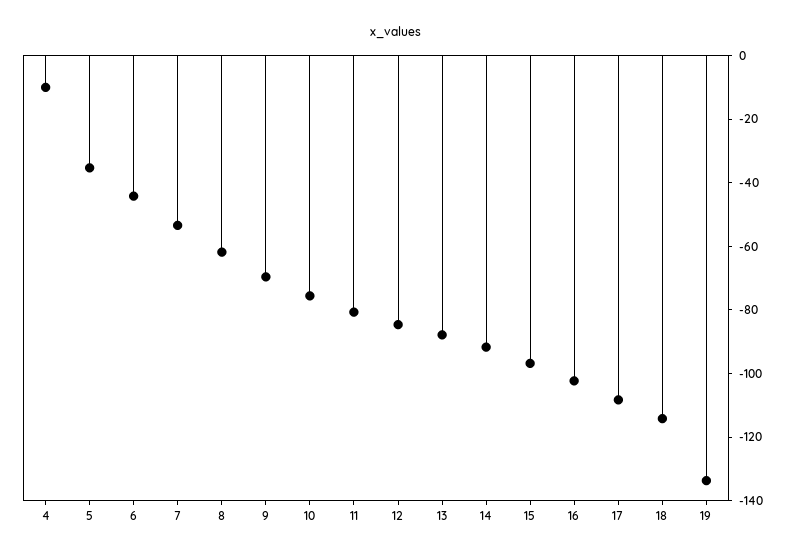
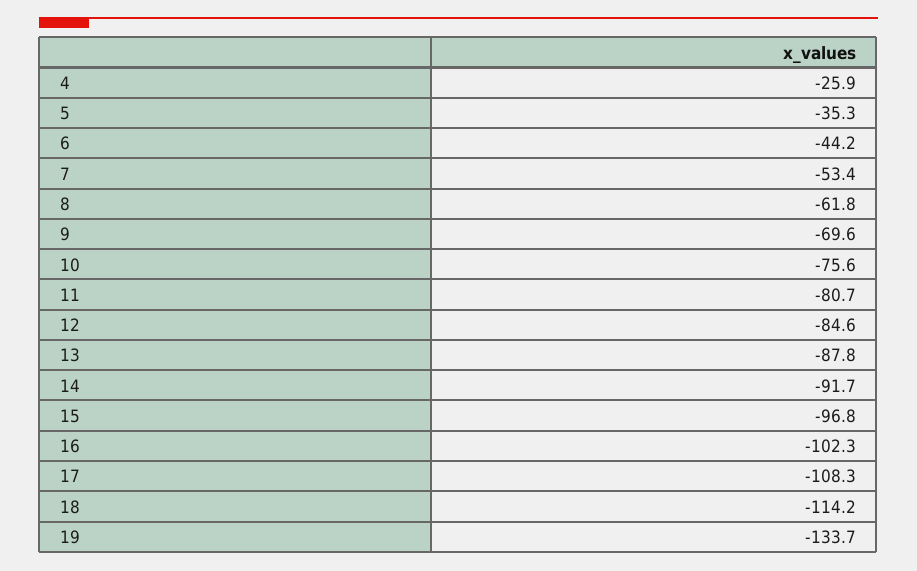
4: -10 -> -25.9

